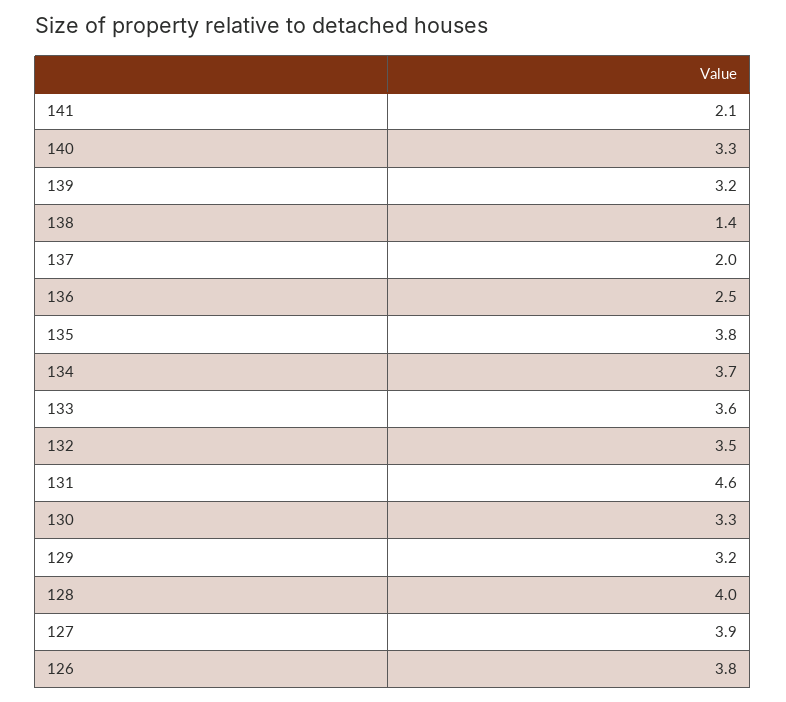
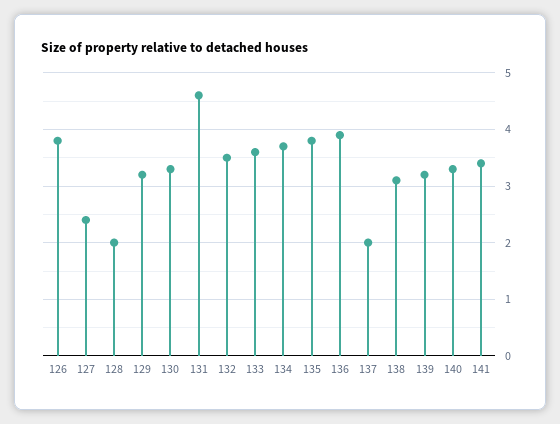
141: 2.1 -> 3.5
138: 1.4 -> 3
136: 2.5 -> 4
128: 4 -> 2
127: 3.9 -> 2.5

